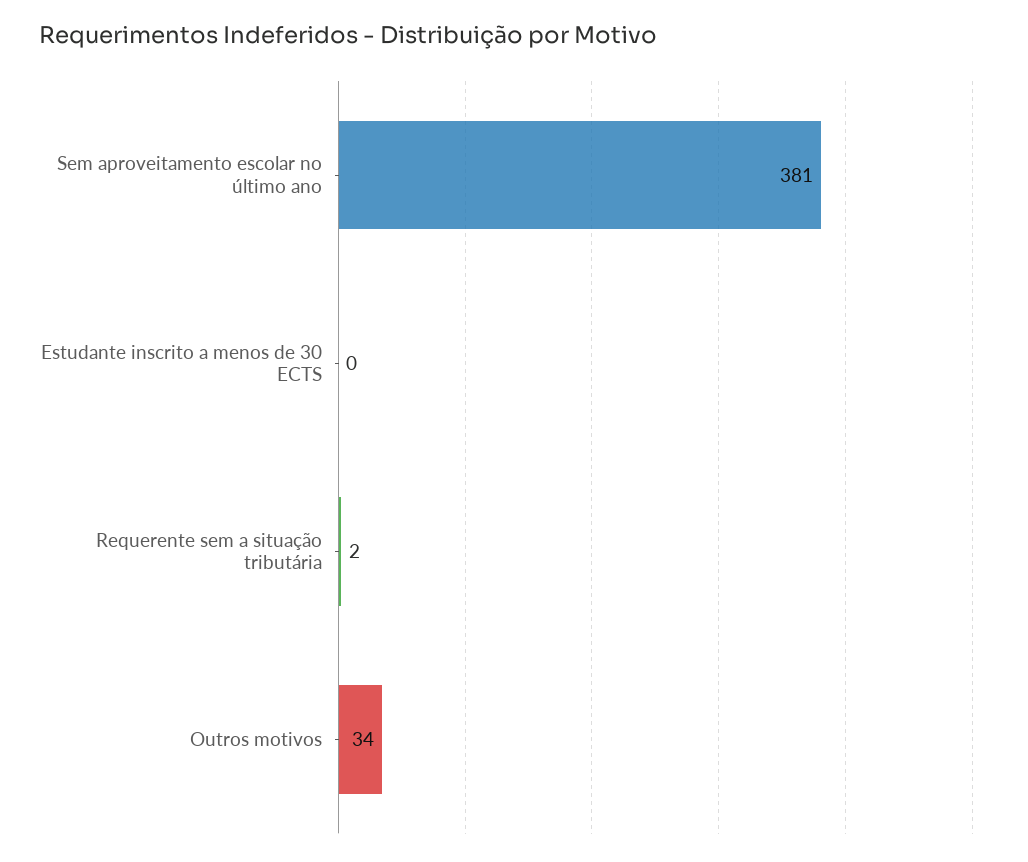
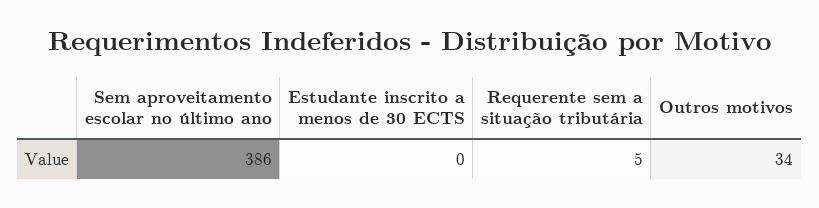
Sem aproveitamento escolar no último ano: 381 -> 386
Requerente sem a situação tributária: 2 -> 5

